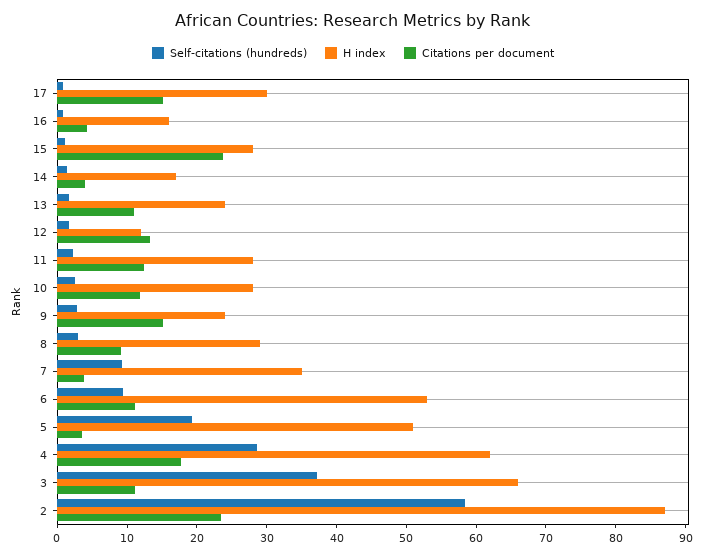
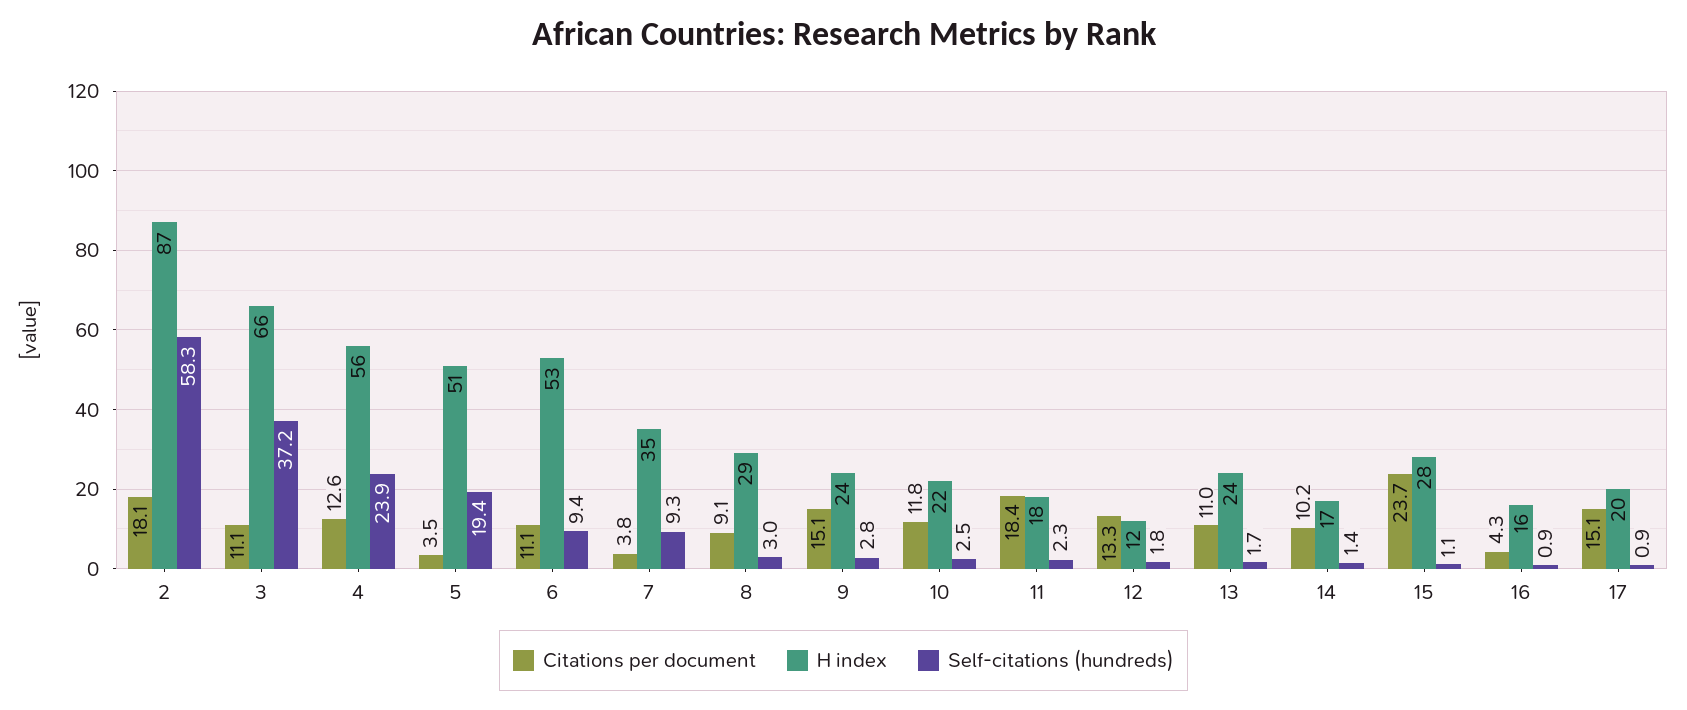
H index, 17: 30 -> 20
Citations per document, 14: 4 -> 10.2
H index, 11: 28 -> 18
Citations per document, 11: 12 -> 18.4
H index, 10: 28 -> 22
Self-citations (hundreds), 4: 28 -> 23.9
H index, 4: 62 -> 56
Citations per document, 4: 18 -> 12.6
Citations per document, 2: 24 -> 18.1

